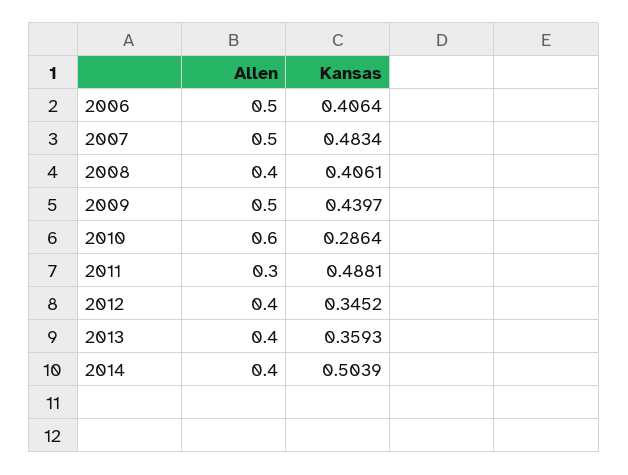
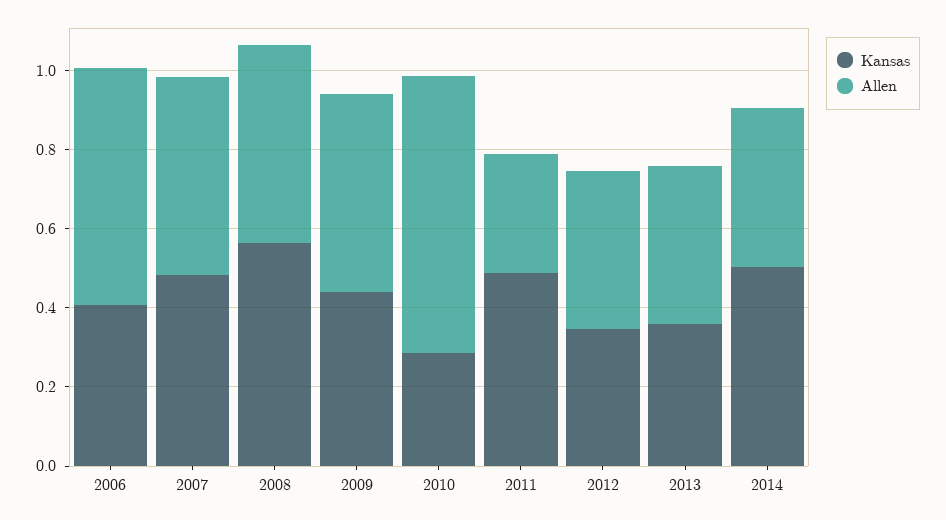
Allen, 2006: 0.5 -> 0.6
Allen, 2008: 0.4 -> 0.5
Kansas, 2008: 0.4061 -> 0.55
Allen, 2010: 0.6 -> 0.7

